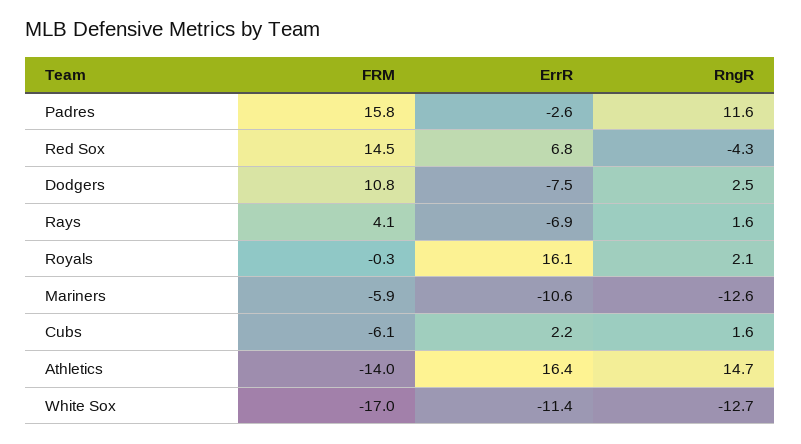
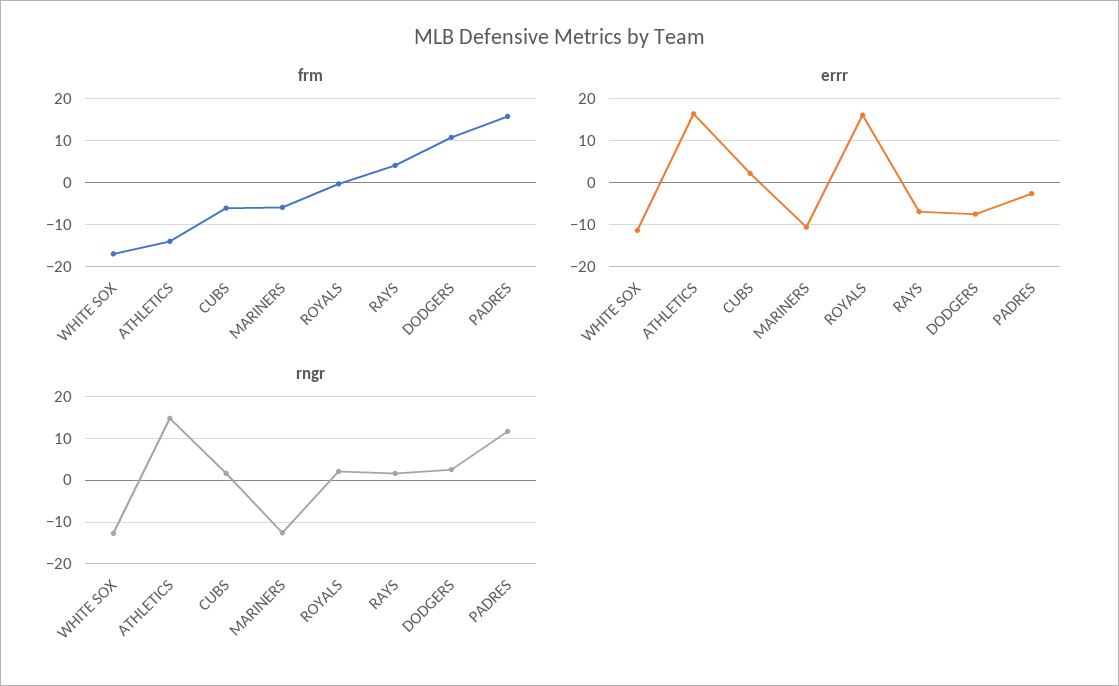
FRM, Red Sox: 14.5 -> none
ErrR, Red Sox: 6.8 -> none
RngR, Red Sox: -4.3 -> none

